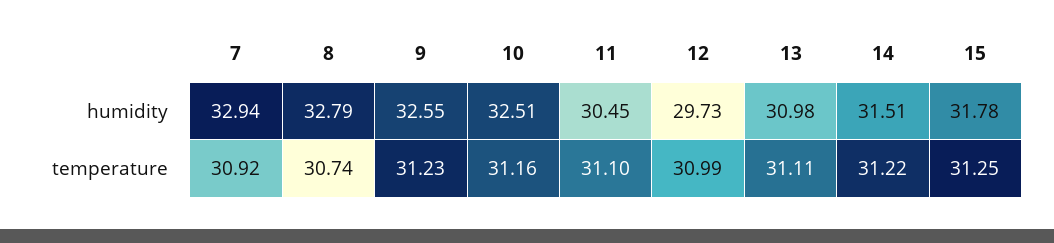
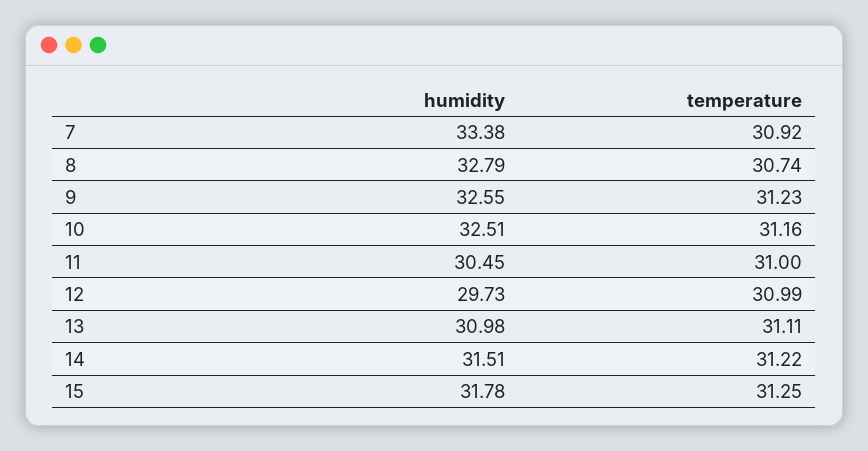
7, humidity: 32.94 -> 33.38
11, temperature: 31.1 -> 31

